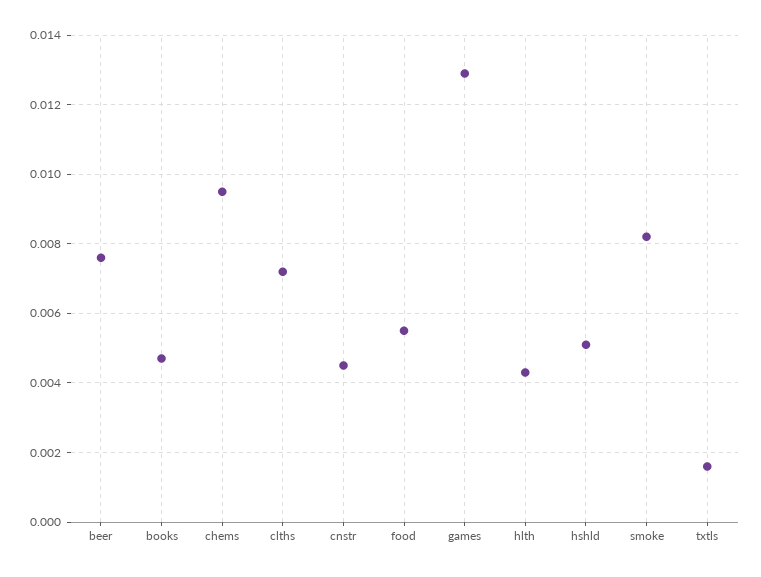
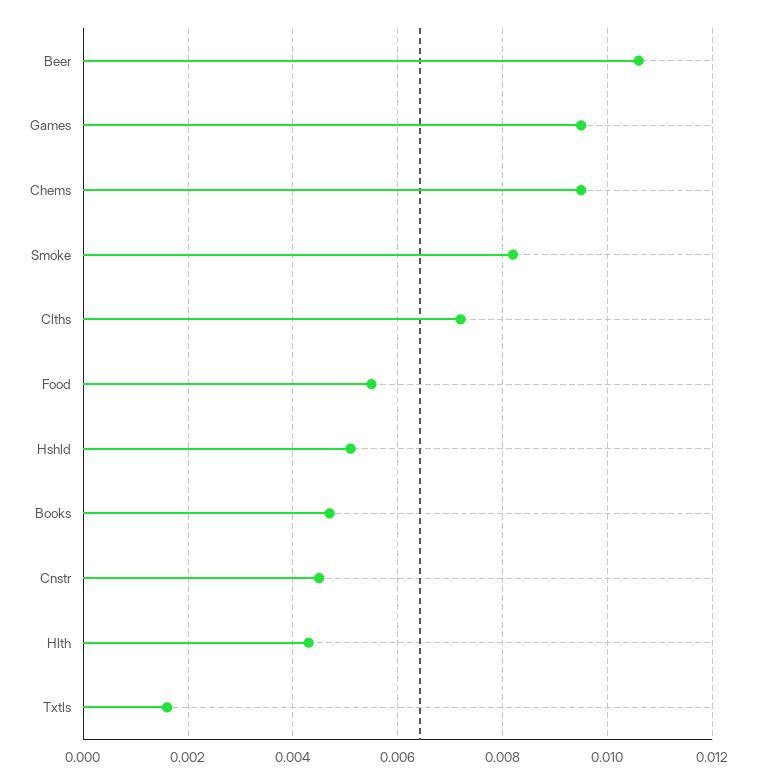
beer: 0.0075 -> 0.0105
games: 0.013 -> 0.0095

